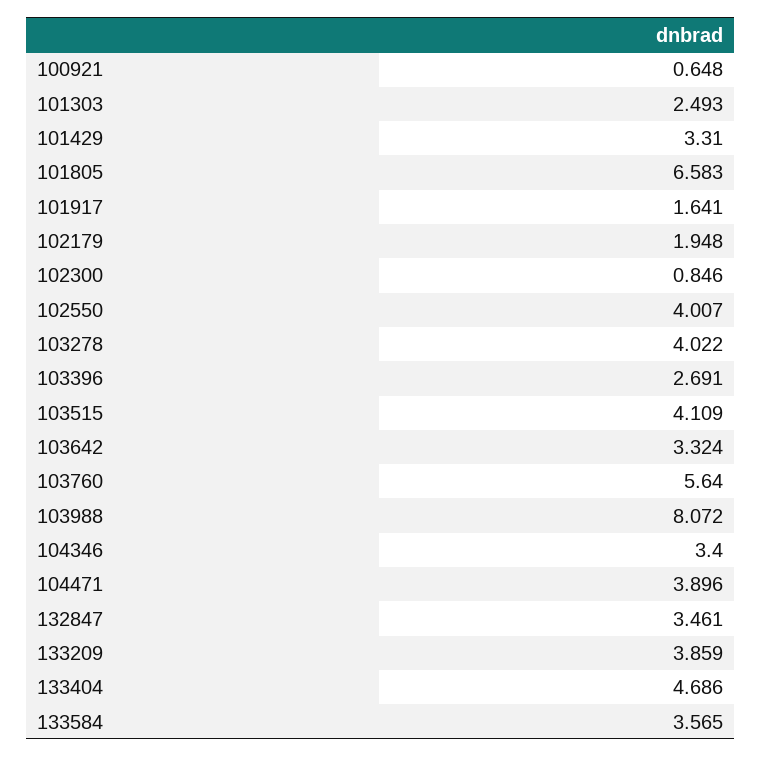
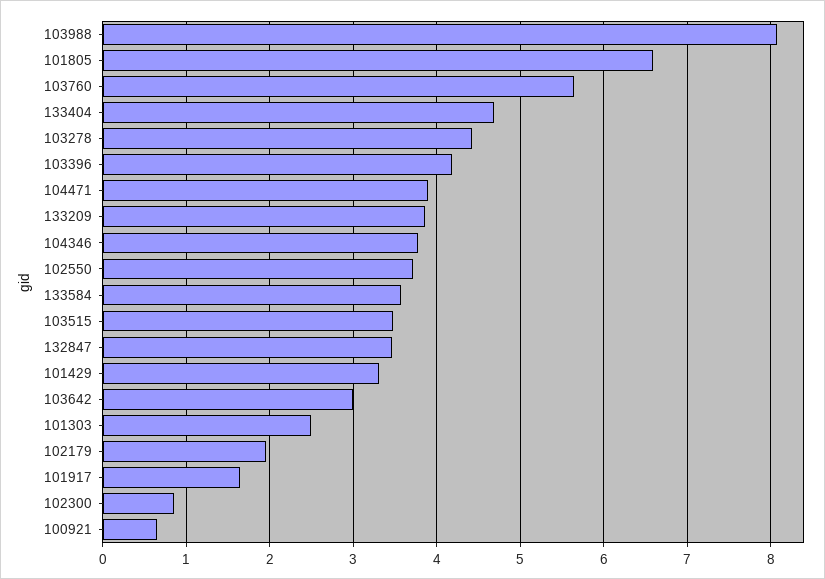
102550: 4.007 -> 3.7
103278: 4.022 -> 4.4
103396: 2.691 -> 4.2
103515: 4.109 -> 3.5
103642: 3.324 -> 3
104346: 3.4 -> 3.8

